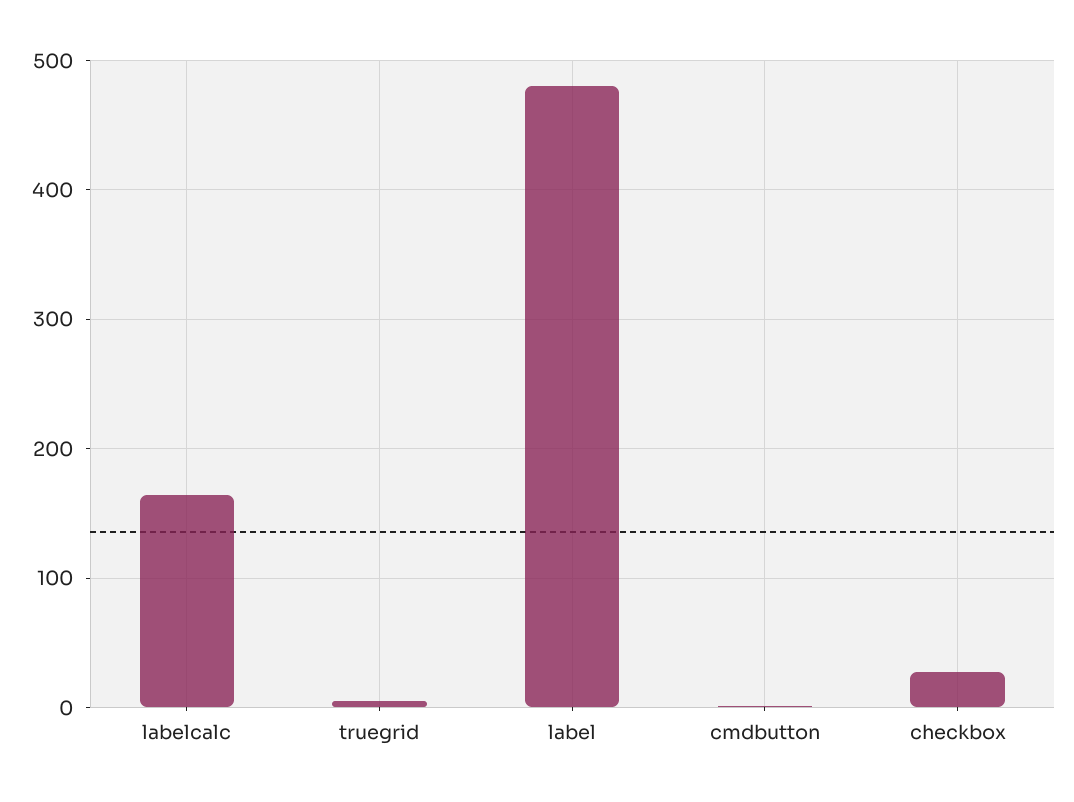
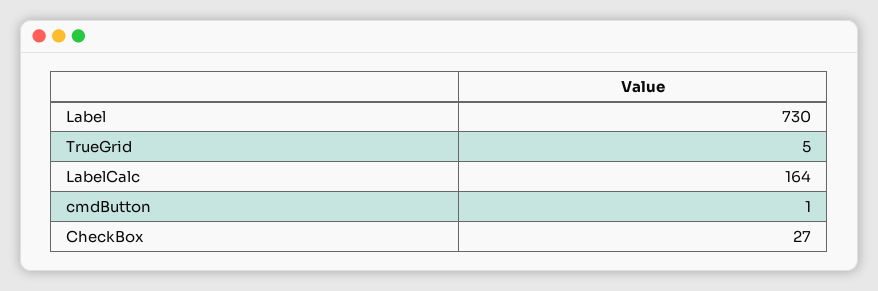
label: 480 -> 730

